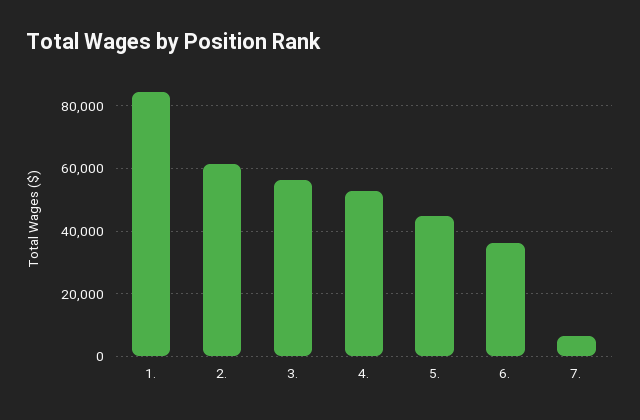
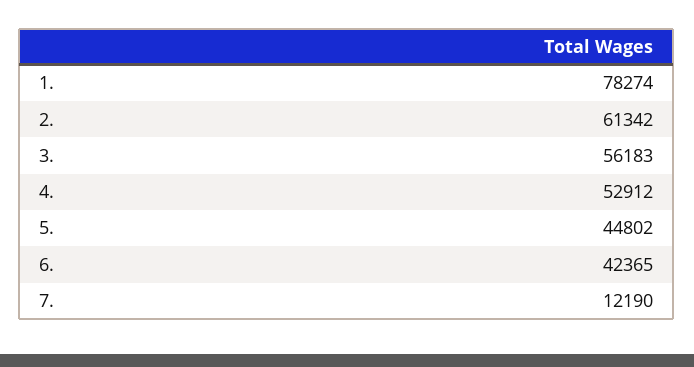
1.: 84000 -> 78274
6.: 36000 -> 42365
7.: 6000 -> 12190

